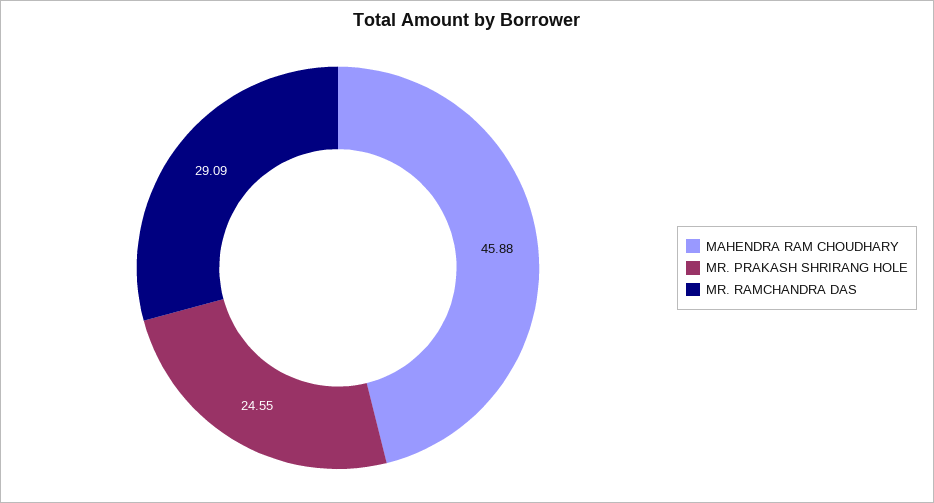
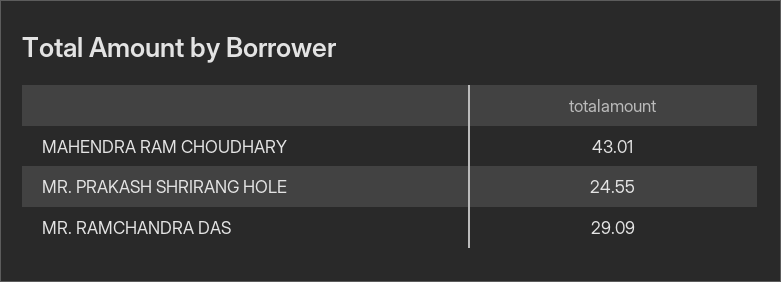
MAHENDRA RAM CHOUDHARY: 45.88 -> 43.01

